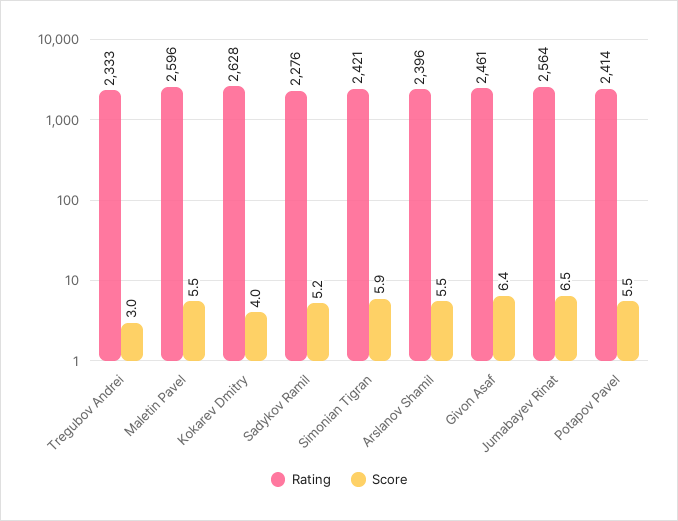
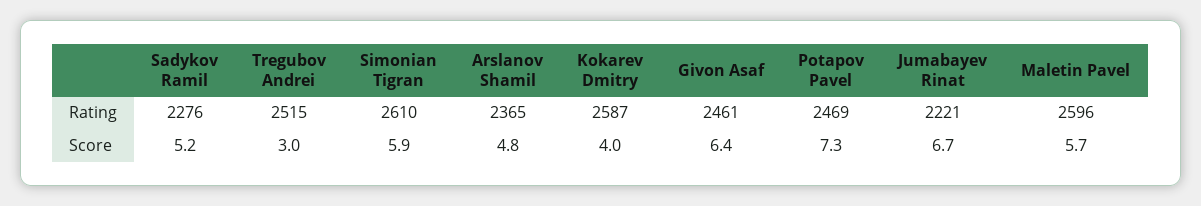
Rating, Tregubov Andrei: 2333 -> 2515
Score, Maletin Pavel: 5.5 -> 5.7
Rating, Kokarev Dmitry: 2628 -> 2587
Rating, Simonian Tigran: 2421 -> 2610
Rating, Arslanov Shamil: 2396 -> 2365
Score, Arslanov Shamil: 5.5 -> 4.8
Rating, Jumabayev Rinat: 2564 -> 2221
Score, Jumabayev Rinat: 6.5 -> 6.7
Rating, Potapov Pavel: 2414 -> 2469
Score, Potapov Pavel: 5.5 -> 7.3

